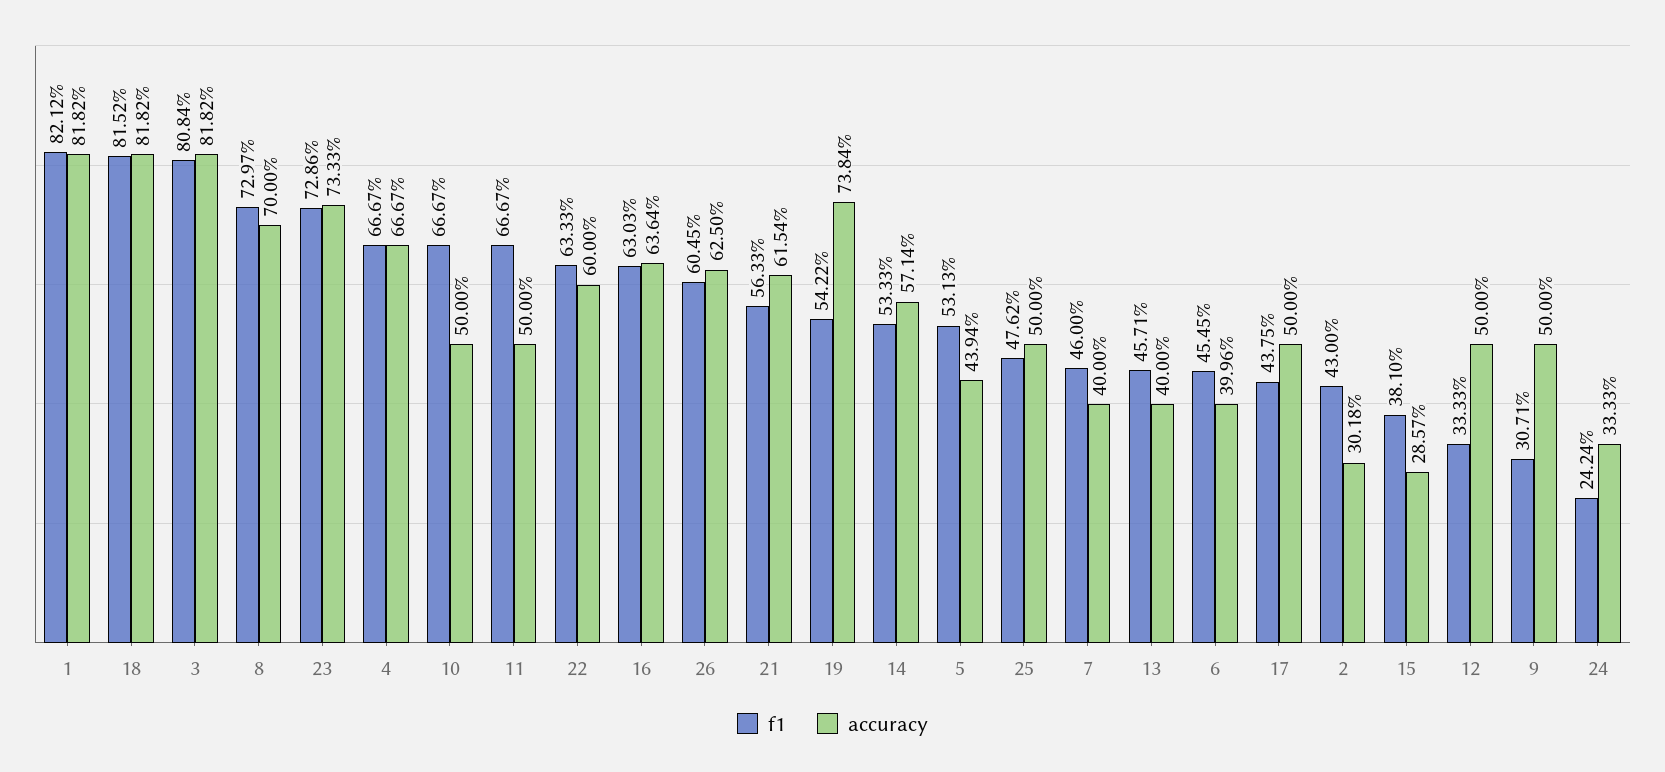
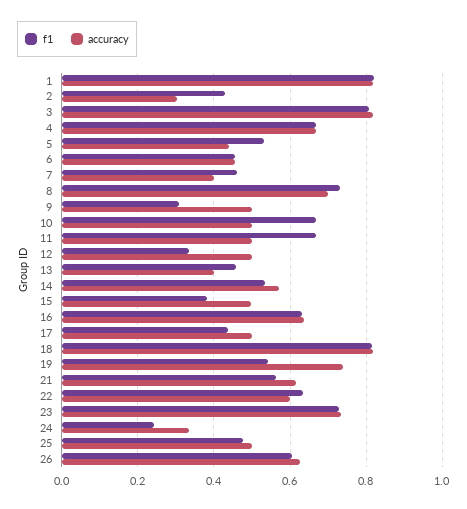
accuracy, 6: 0.3996 -> 0.46
accuracy, 15: 0.2857 -> 0.5

